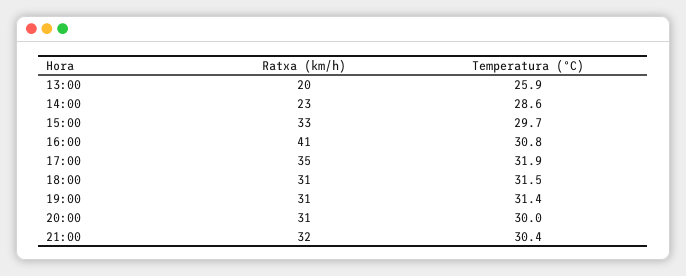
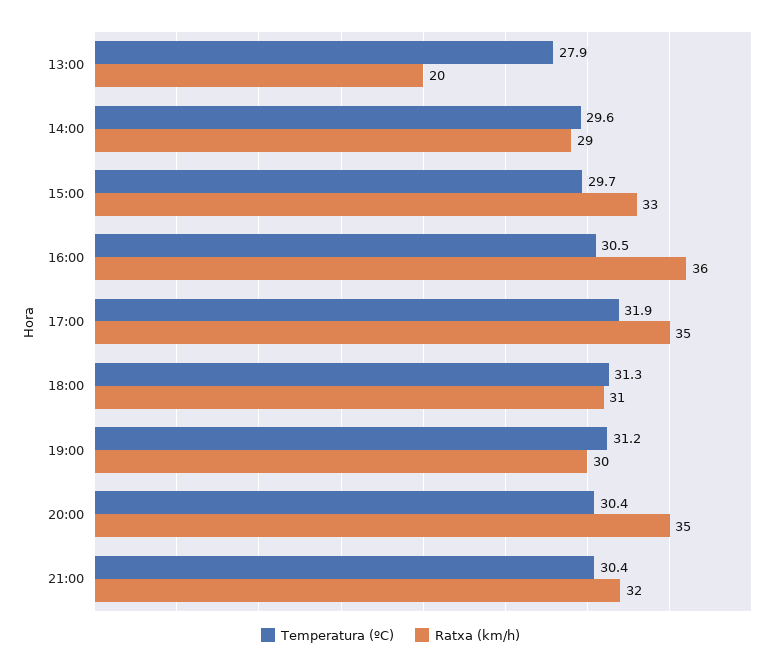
Temperatura (ºC), 13:00: 25.9 -> 27.9
Ratxa (km/h), 14:00: 23 -> 29
Temperatura (ºC), 14:00: 28.6 -> 29.6
Ratxa (km/h), 16:00: 41 -> 36
Temperatura (ºC), 16:00: 30.8 -> 30.5
Temperatura (ºC), 18:00: 31.5 -> 31.3
Ratxa (km/h), 19:00: 31 -> 30
Temperatura (ºC), 19:00: 31.4 -> 31.2
Ratxa (km/h), 20:00: 31 -> 35
Temperatura (ºC), 20:00: 30 -> 30.4

